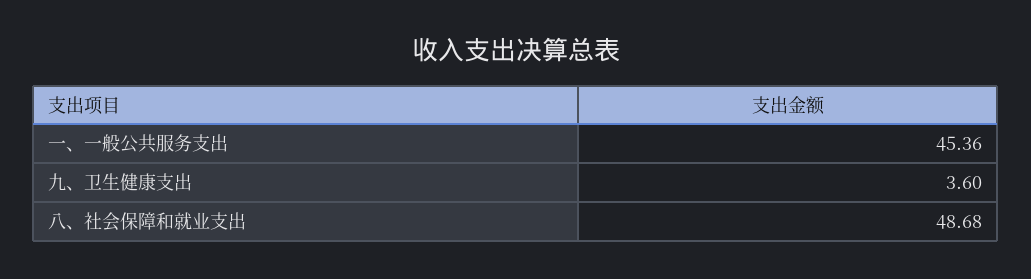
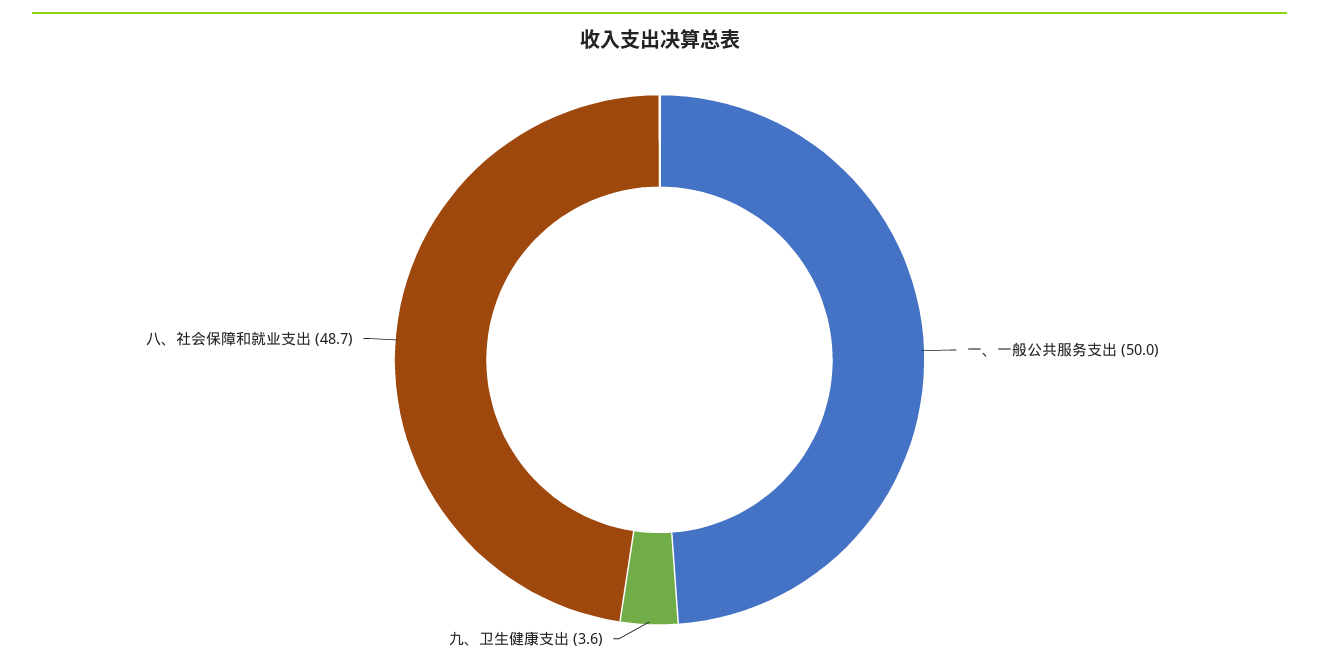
一、一般公共服务支出: 45.36 -> 50

